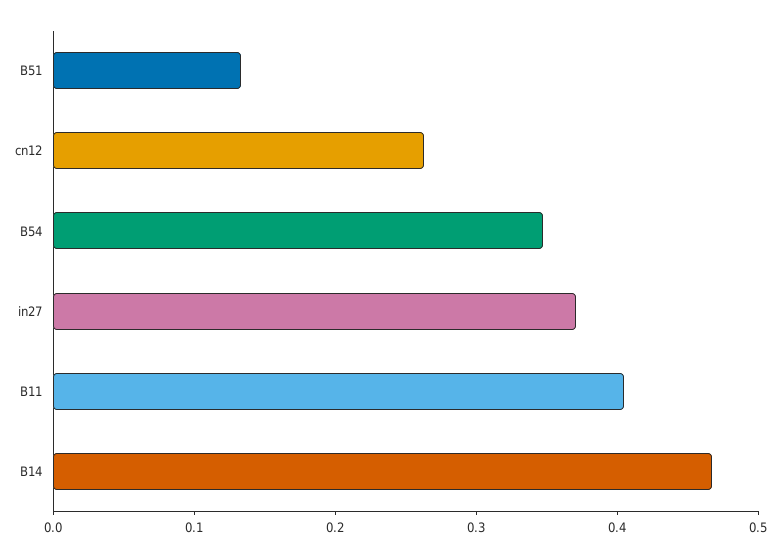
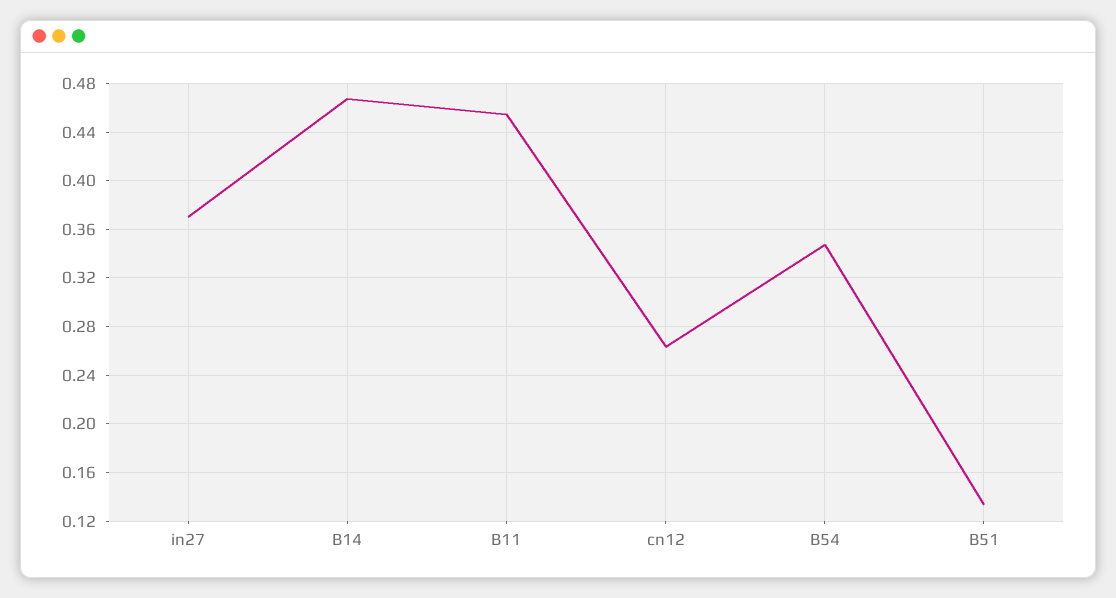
B11: 0.4 -> 0.455

